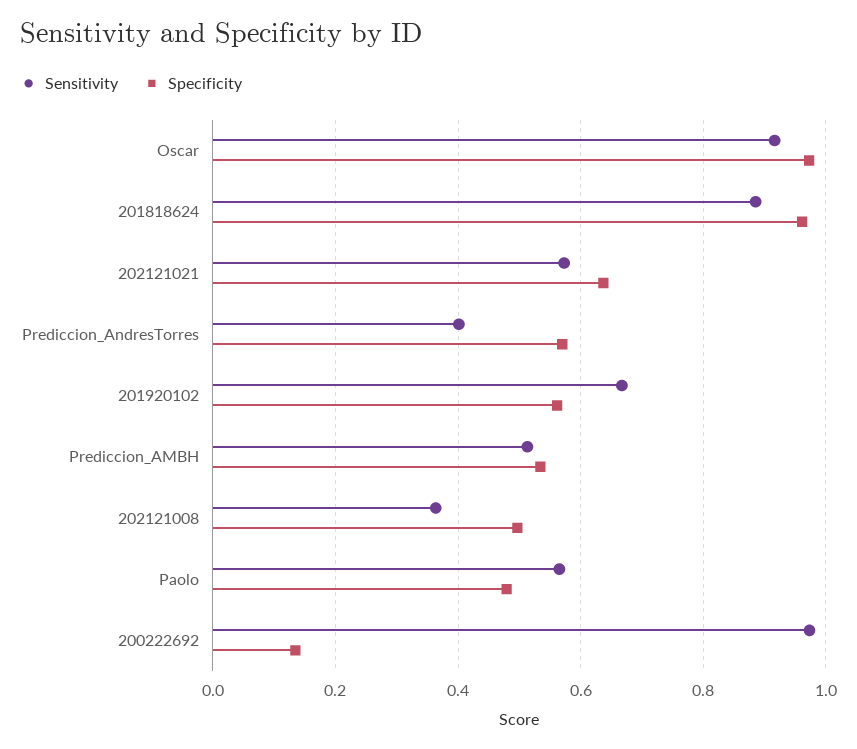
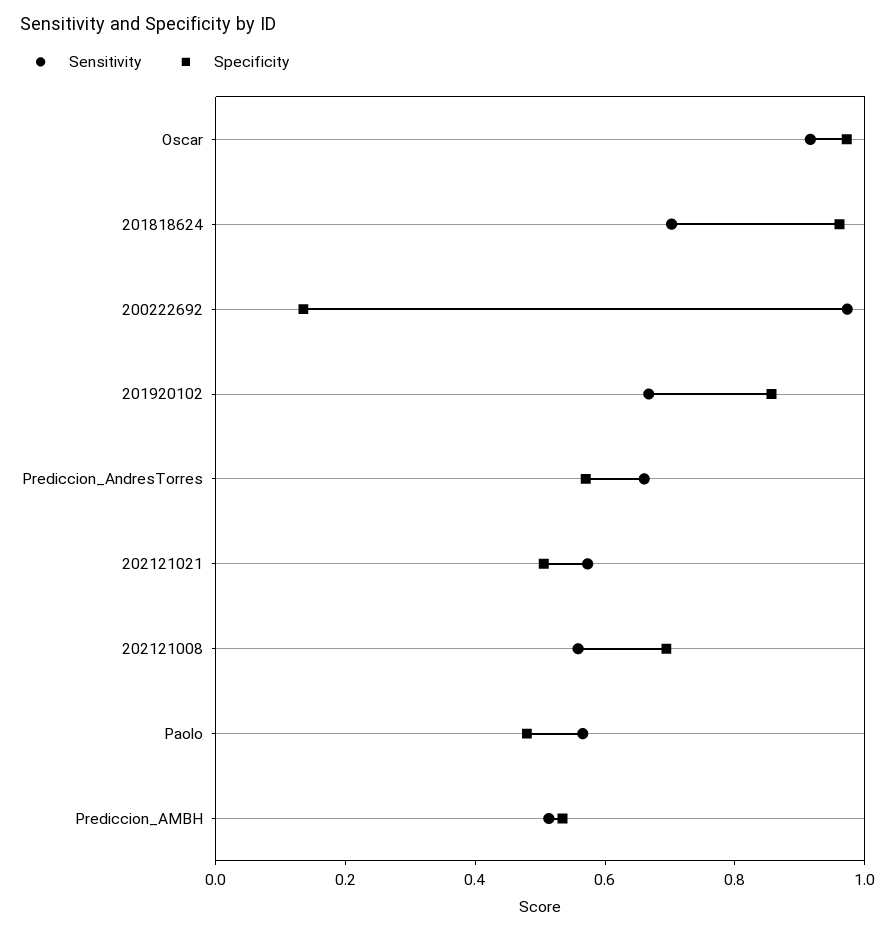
Sensitivity, 201818624: 0.88 -> 0.7
Specificity, 202121021: 0.64 -> 0.5
Sensitivity, Prediccion_AndresTorres: 0.4 -> 0.65
Specificity, 201920102: 0.56 -> 0.85
Sensitivity, 202121008: 0.36 -> 0.55
Specificity, 202121008: 0.5 -> 0.7

